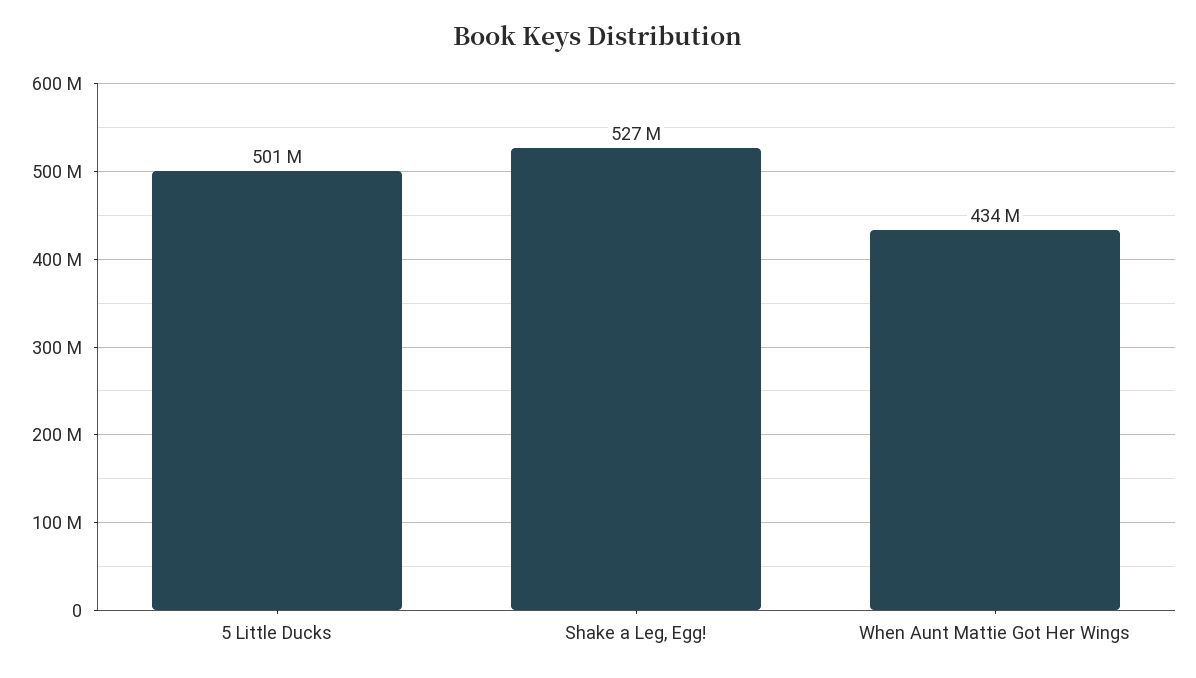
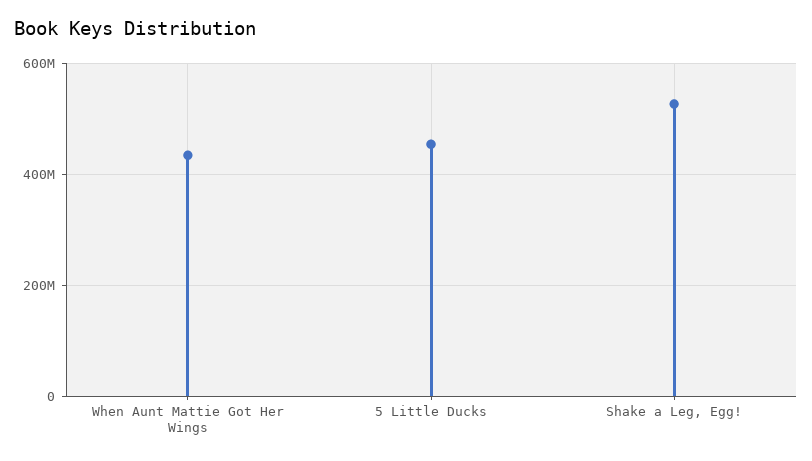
5 Little Ducks: 501000000 -> 460000000

